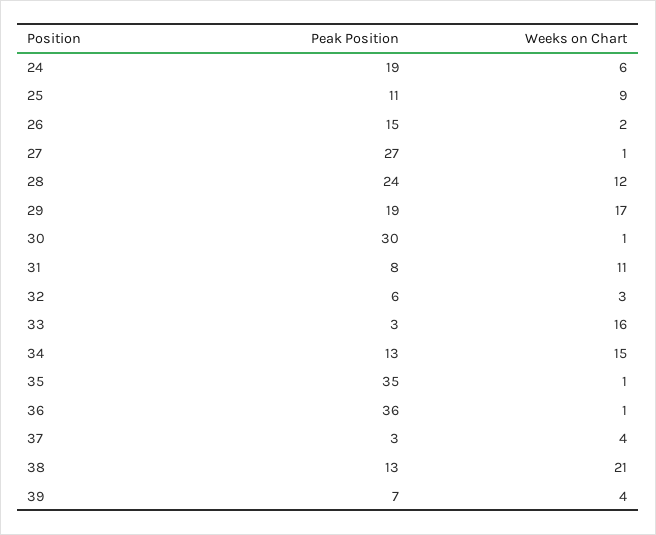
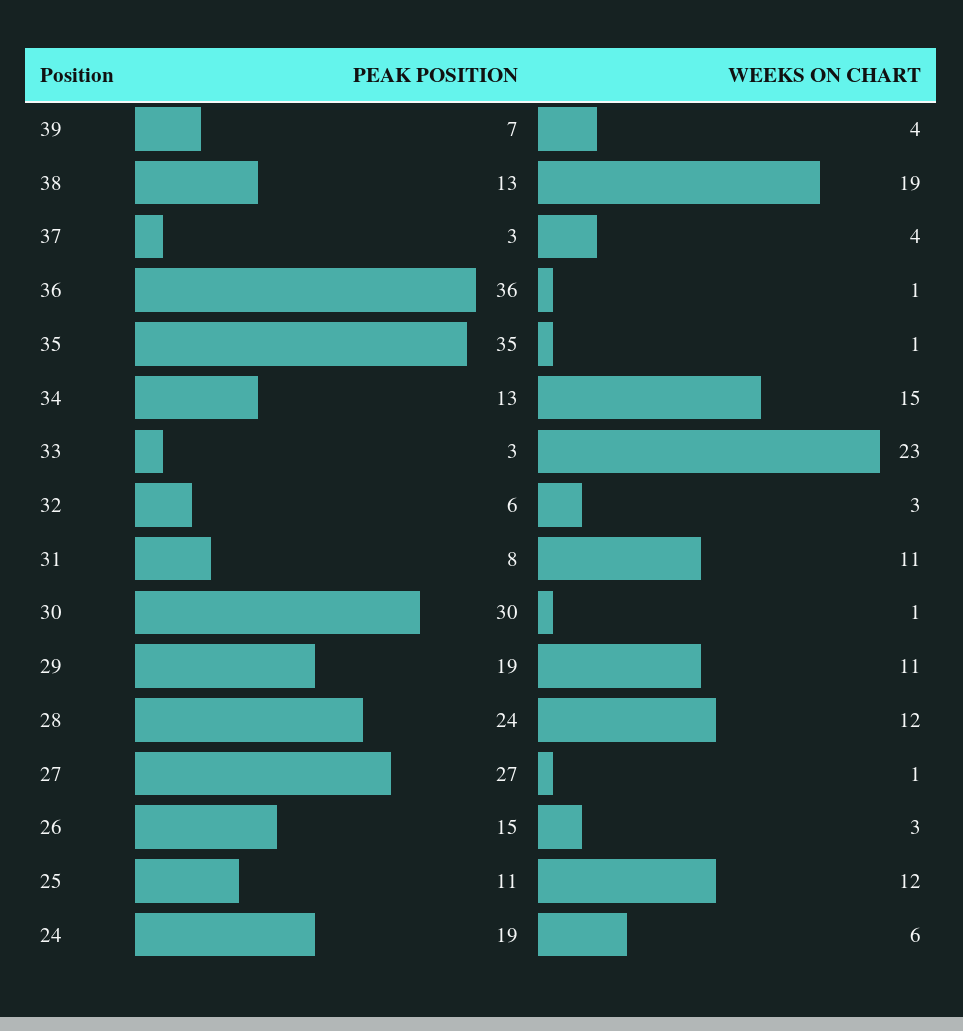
Weeks on Chart, 25: 9 -> 12
Weeks on Chart, 26: 2 -> 3
Weeks on Chart, 29: 17 -> 11
Weeks on Chart, 33: 16 -> 23
Weeks on Chart, 38: 21 -> 19

